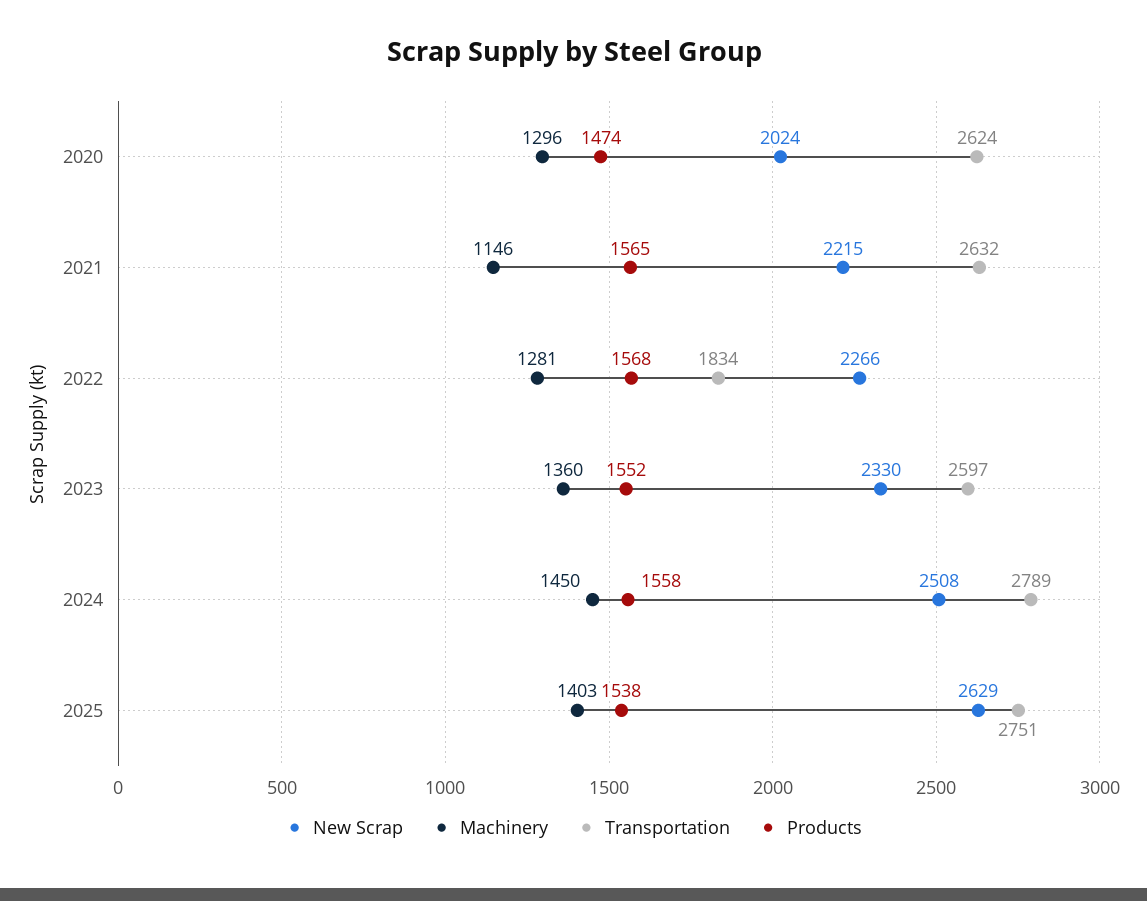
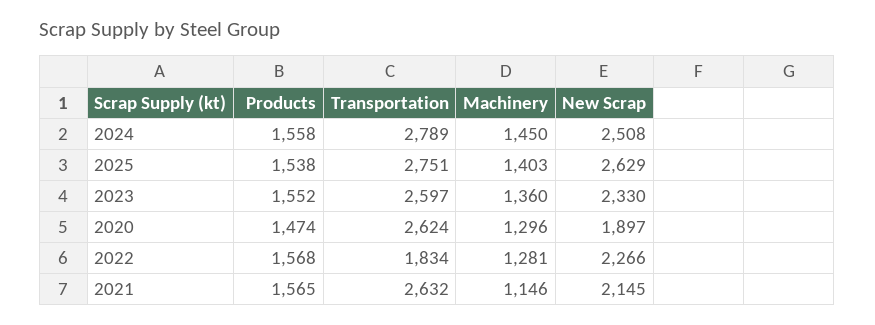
New Scrap, 2020: 2024 -> 1897
New Scrap, 2021: 2215 -> 2145

